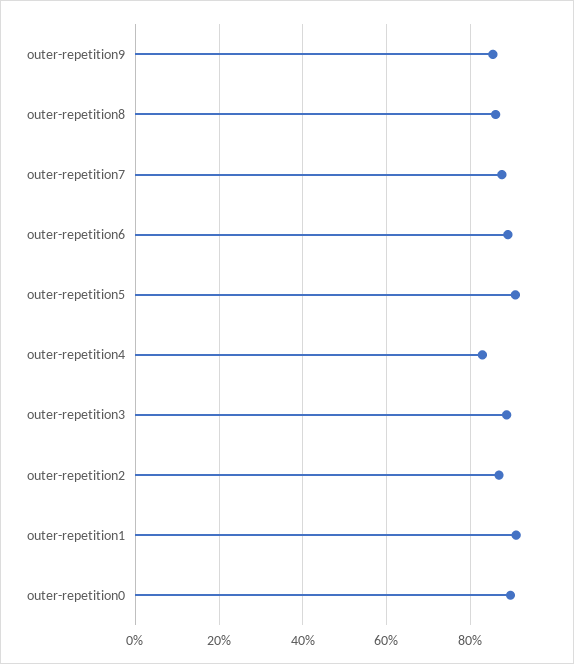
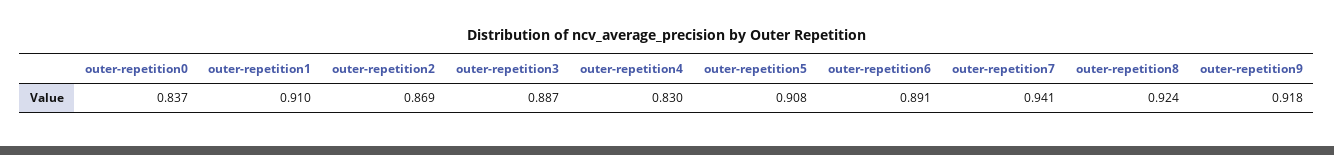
outer-repetition9: 0.86 -> 0.918
outer-repetition8: 0.86 -> 0.924
outer-repetition7: 0.88 -> 0.941
outer-repetition0: 0.9 -> 0.837

